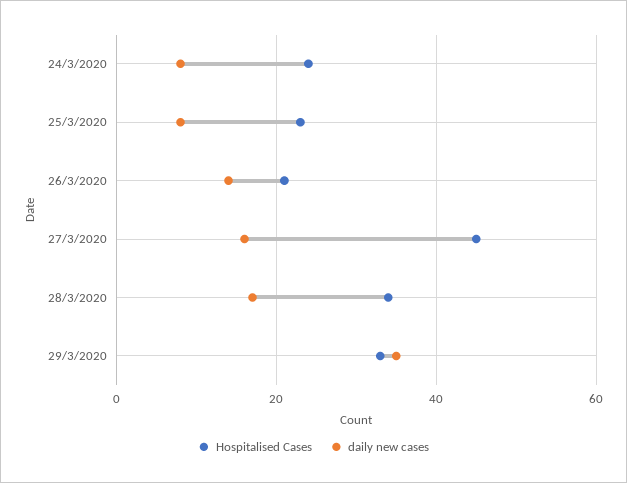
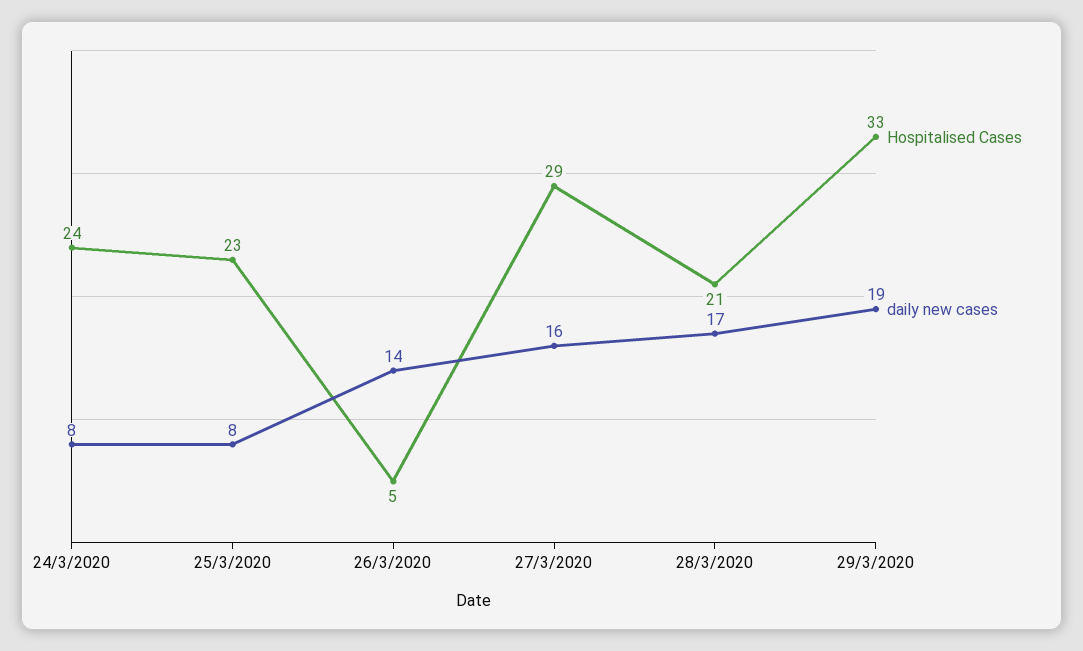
Hospitalised Cases, 26/3/2020: 20 -> 5
Hospitalised Cases, 27/3/2020: 45 -> 29
Hospitalised Cases, 28/3/2020: 35 -> 21
daily new cases, 29/3/2020: 35 -> 19

